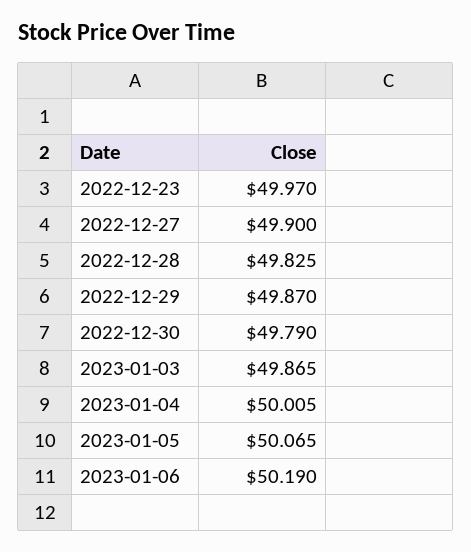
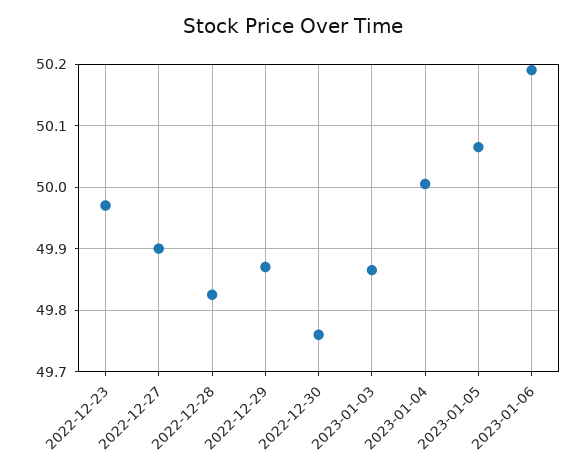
2022-12-30: 49.79 -> 49.76

